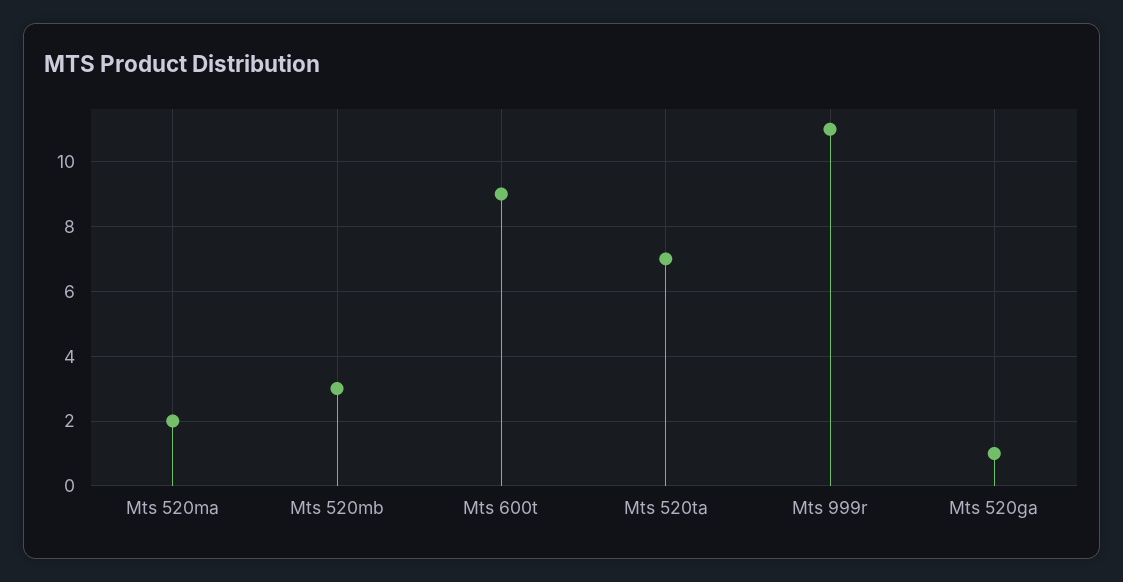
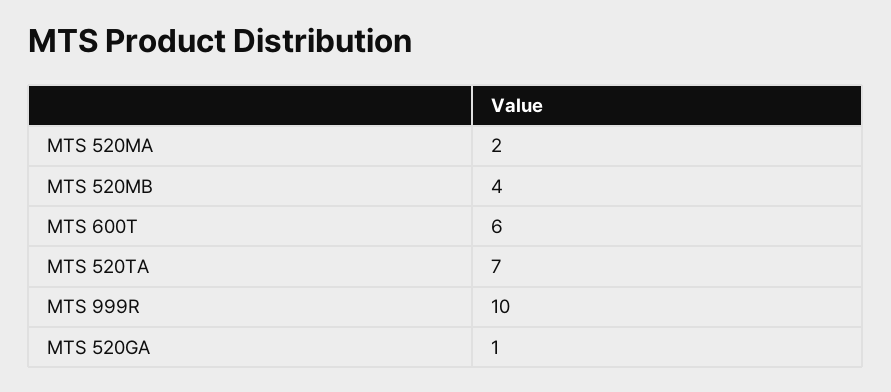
Mts 520mb: 3 -> 4
Mts 600t: 9 -> 6
Mts 999r: 11 -> 10

